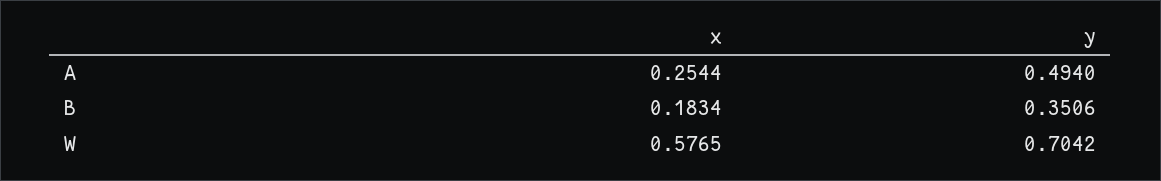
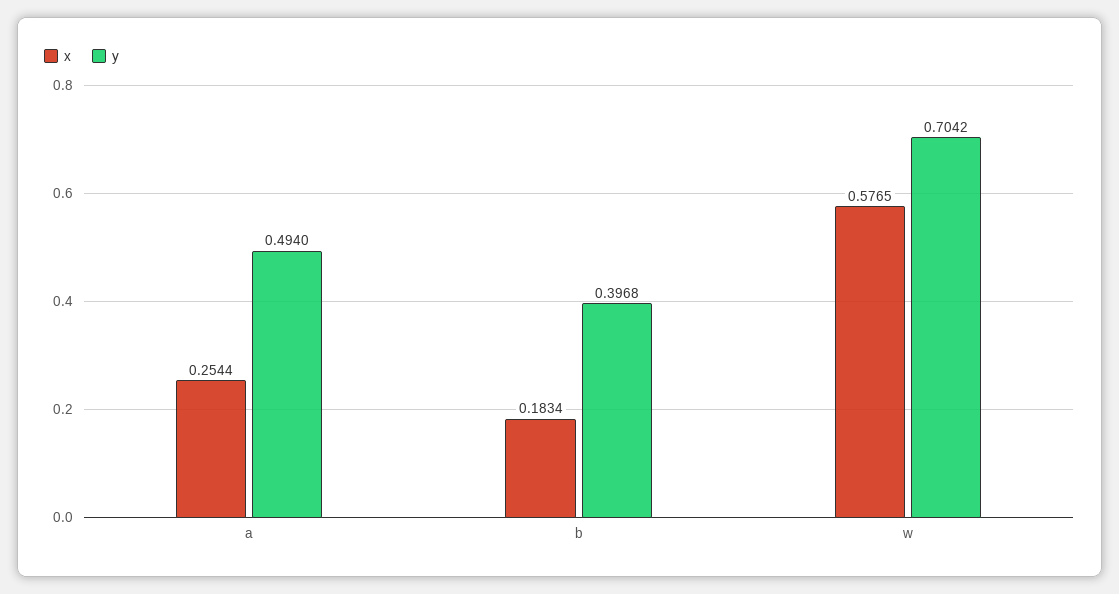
y, B: 0.3506 -> 0.3968

